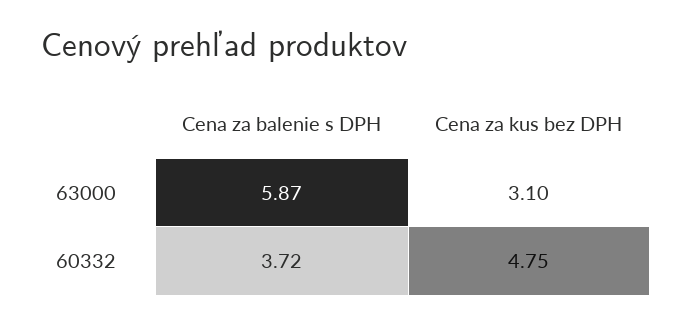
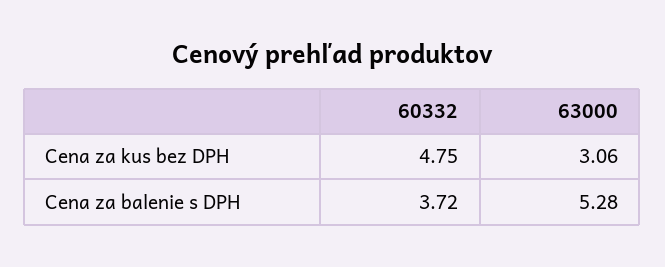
Cena za balenie s DPH, 63000: 5.87 -> 5.28
Cena za kus bez DPH, 63000: 3.1 -> 3.06

